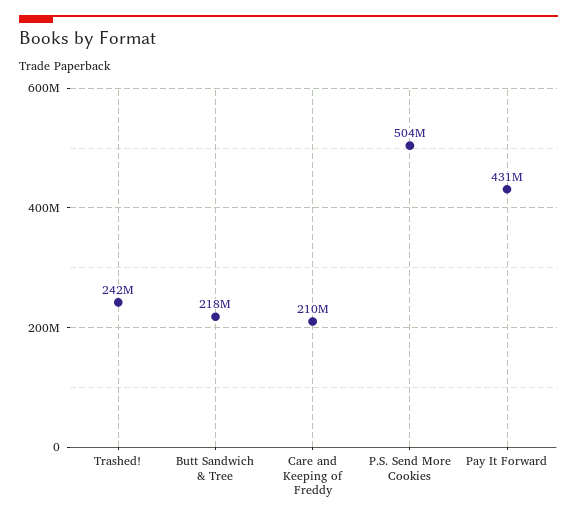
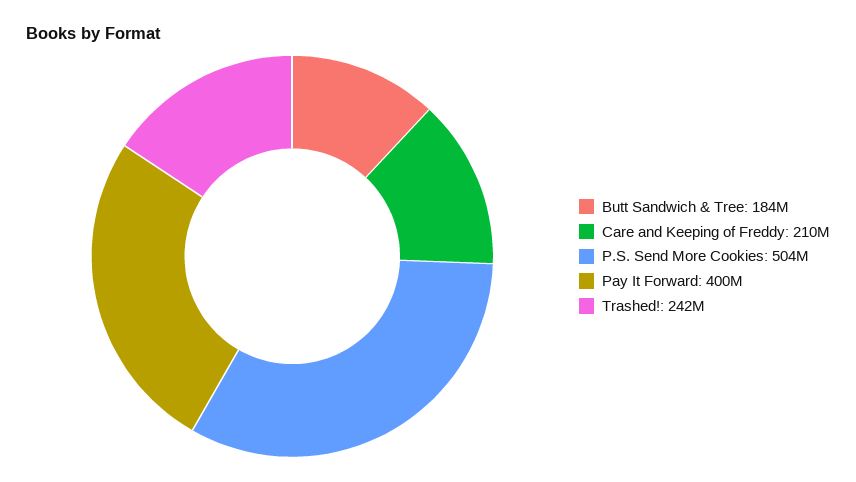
Butt Sandwich & Tree: 218000000 -> 184000000
Pay It Forward: 431000000 -> 400000000

